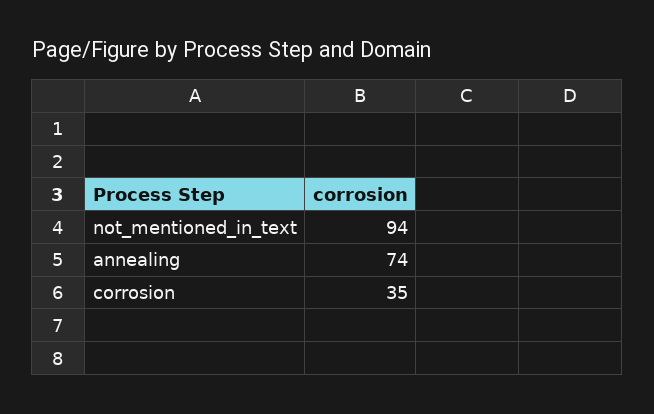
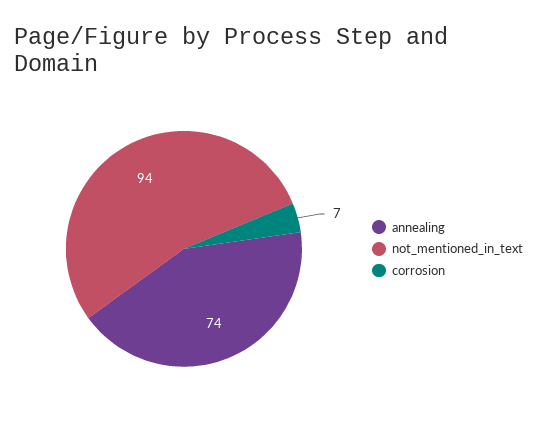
corrosion: 35 -> 7

